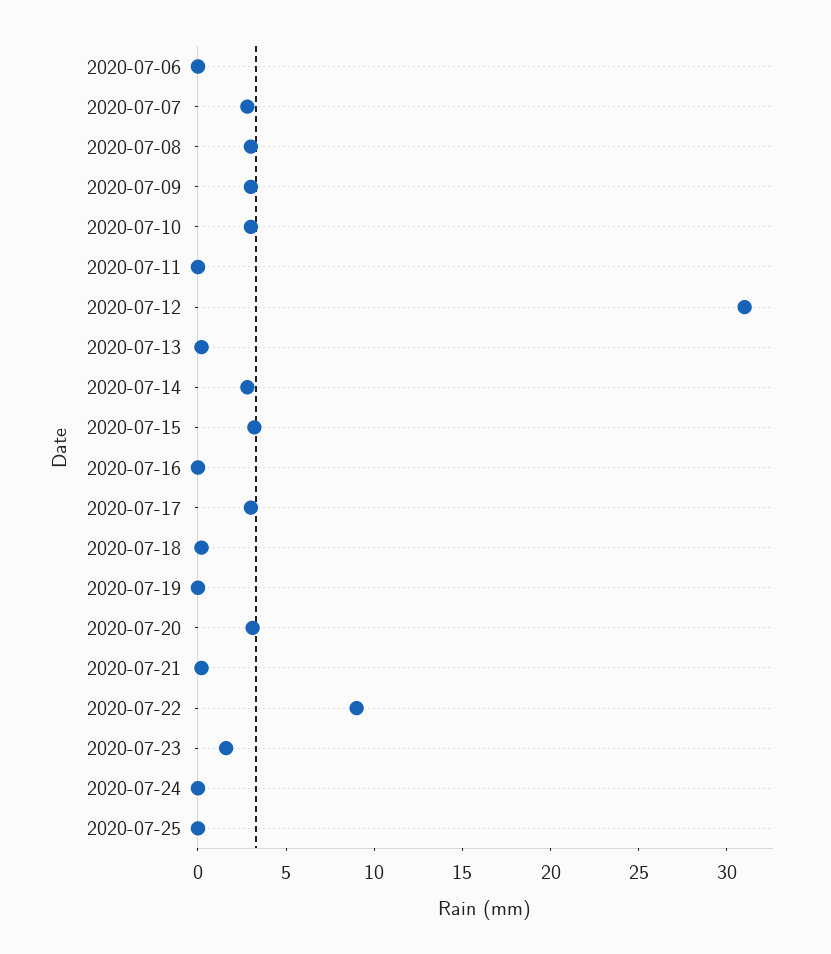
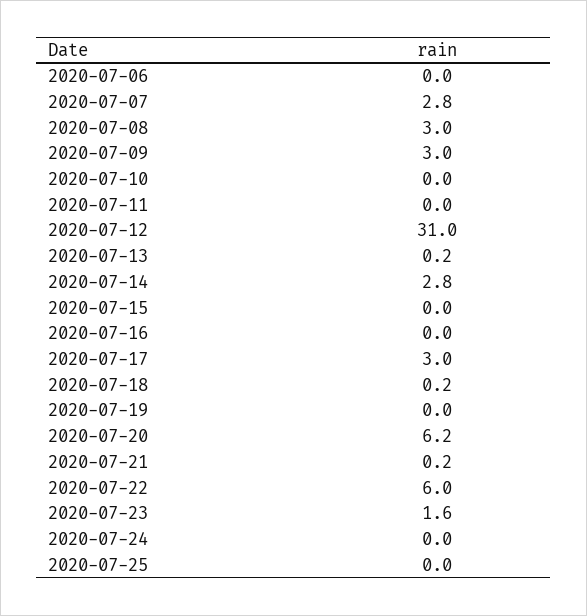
2020-07-10: 3 -> 0
2020-07-15: 3 -> 0
2020-07-20: 3 -> 6.2
2020-07-22: 9 -> 6

